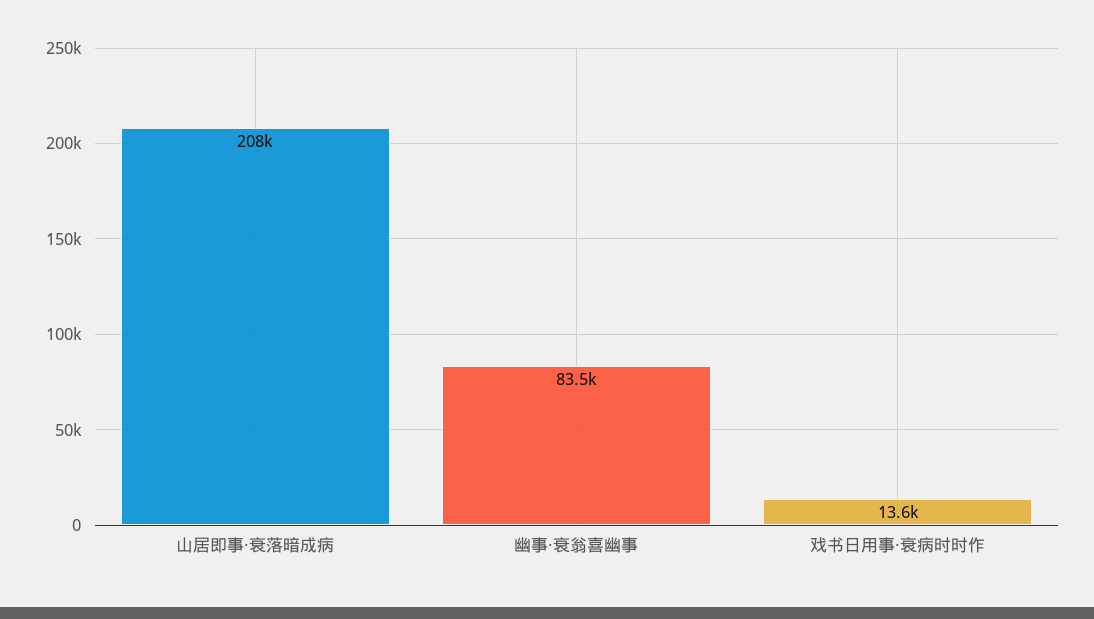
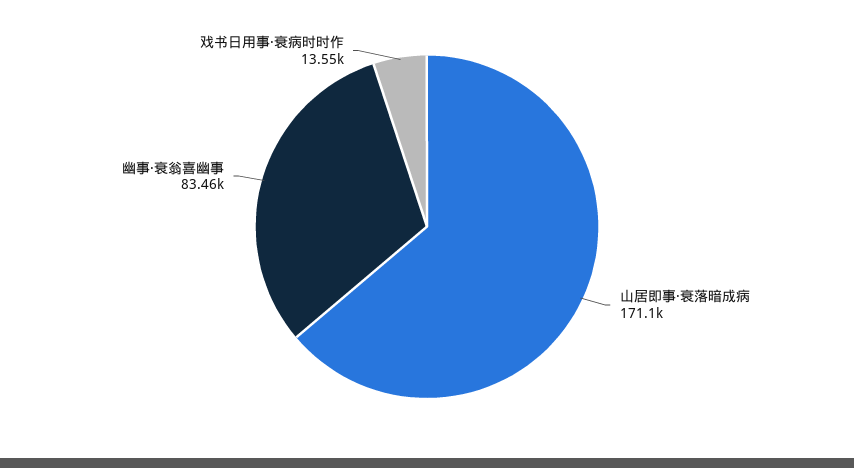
山居即事·衰落暗成病: 208000 -> 171100

